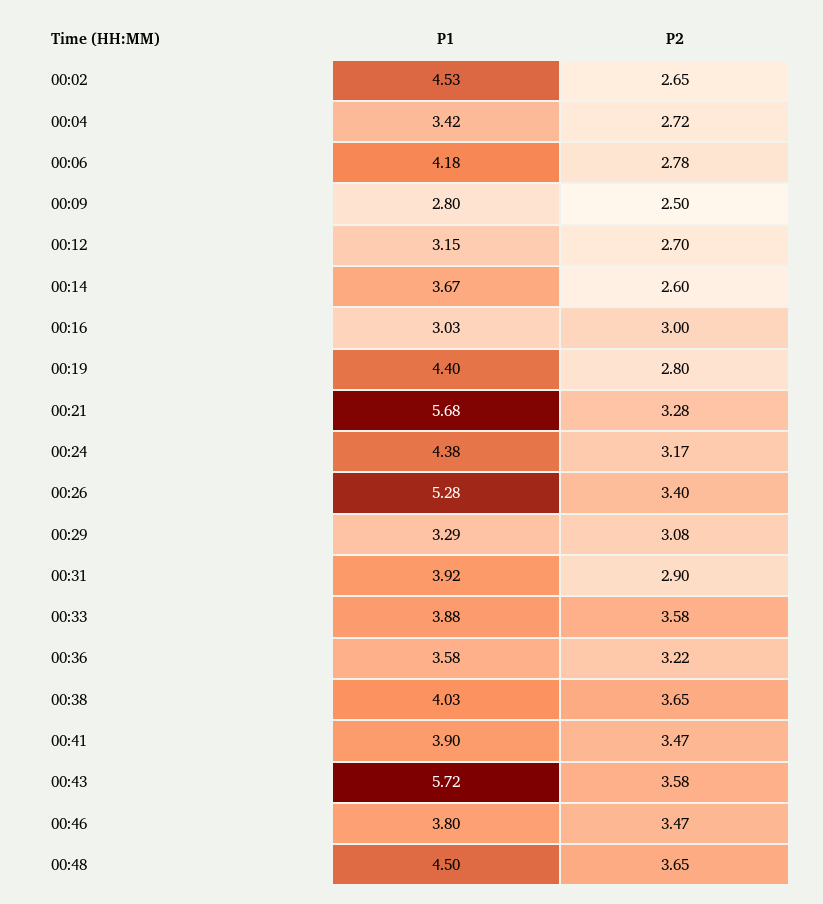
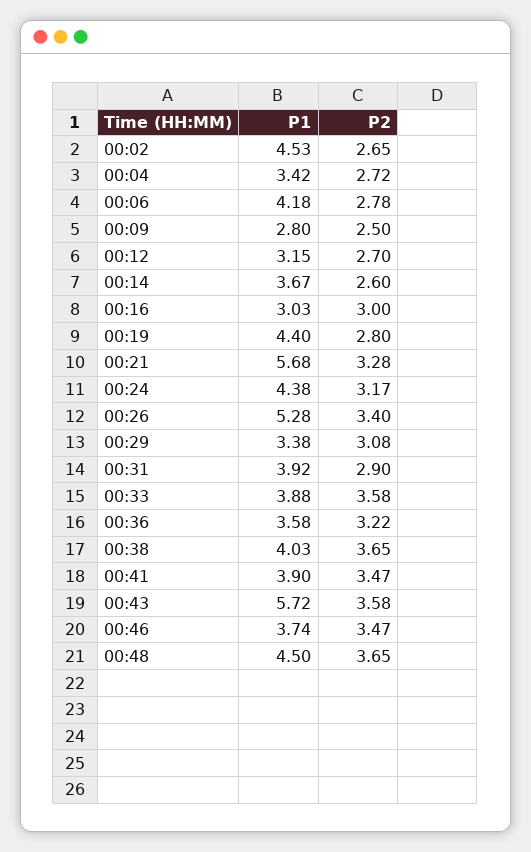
P1, 00:29: 3.29 -> 3.38
P1, 00:46: 3.8 -> 3.74

